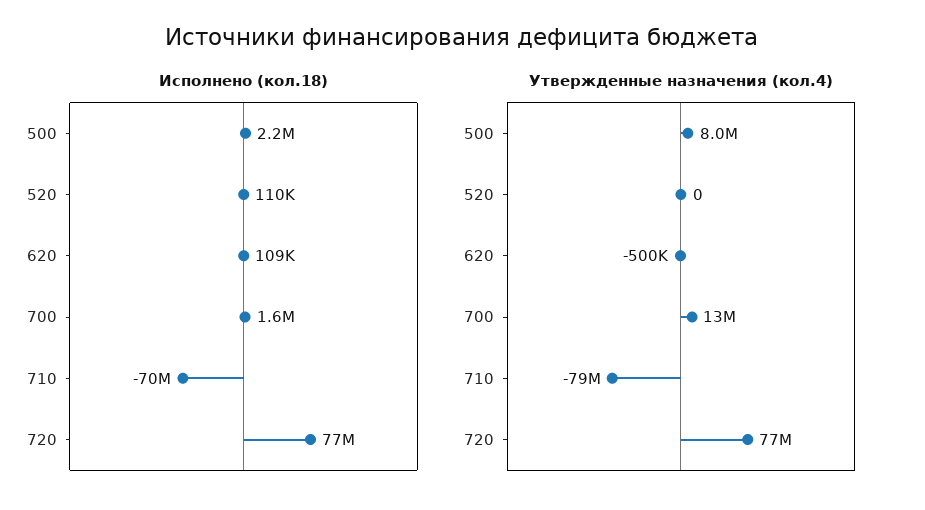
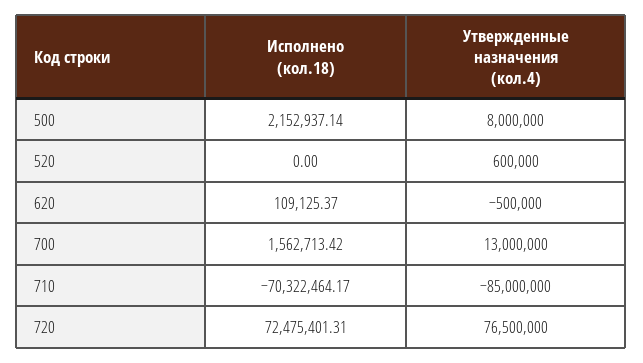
Исполнено (кол.18), 520: 110000 -> 0
Исполнено (кол.18), 720: 77000000 -> 72475401.31
Утвержденные назначения (кол.4), 520: 0 -> 600000
Утвержденные назначения (кол.4), 710: -79000000 -> -85000000

